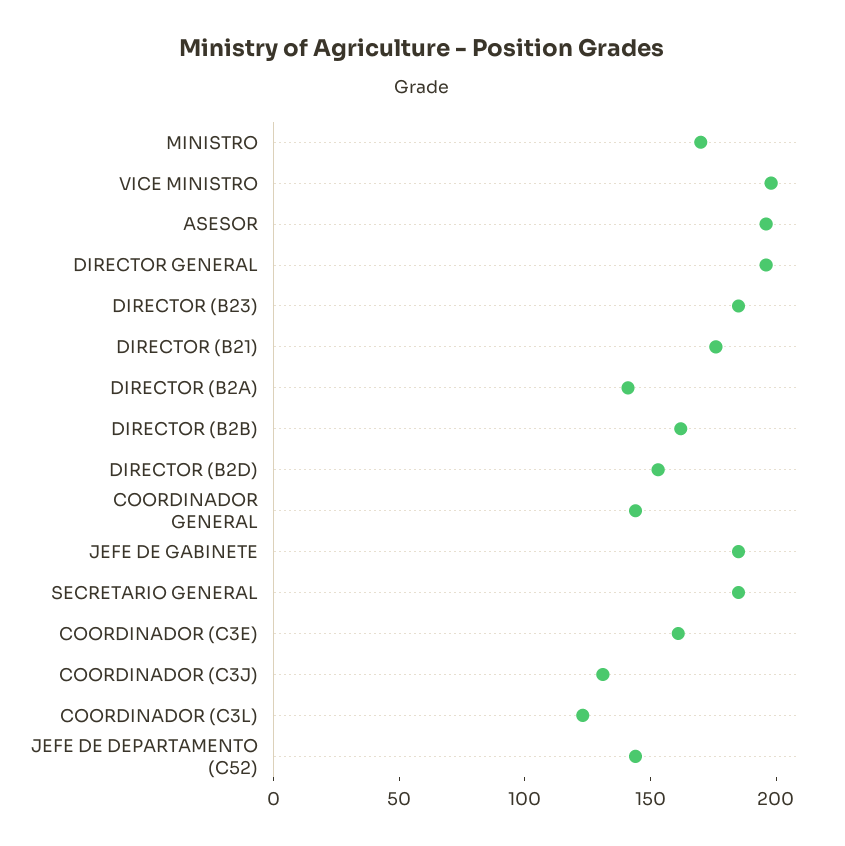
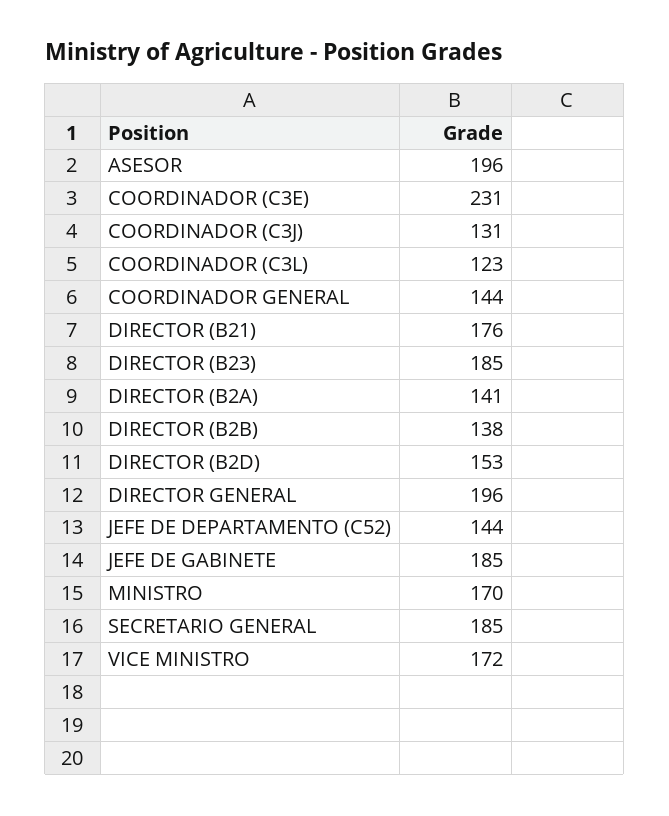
VICE MINISTRO: 200 -> 172
DIRECTOR (B2B): 160 -> 138
COORDINADOR (C3E): 160 -> 231

